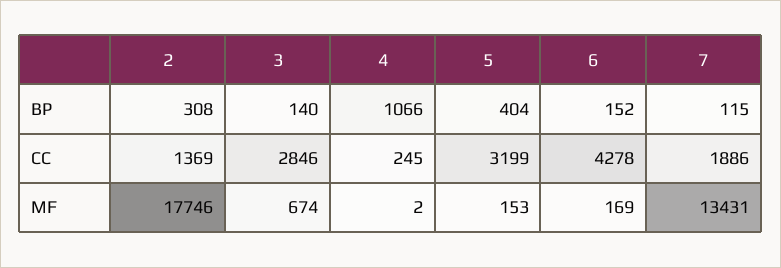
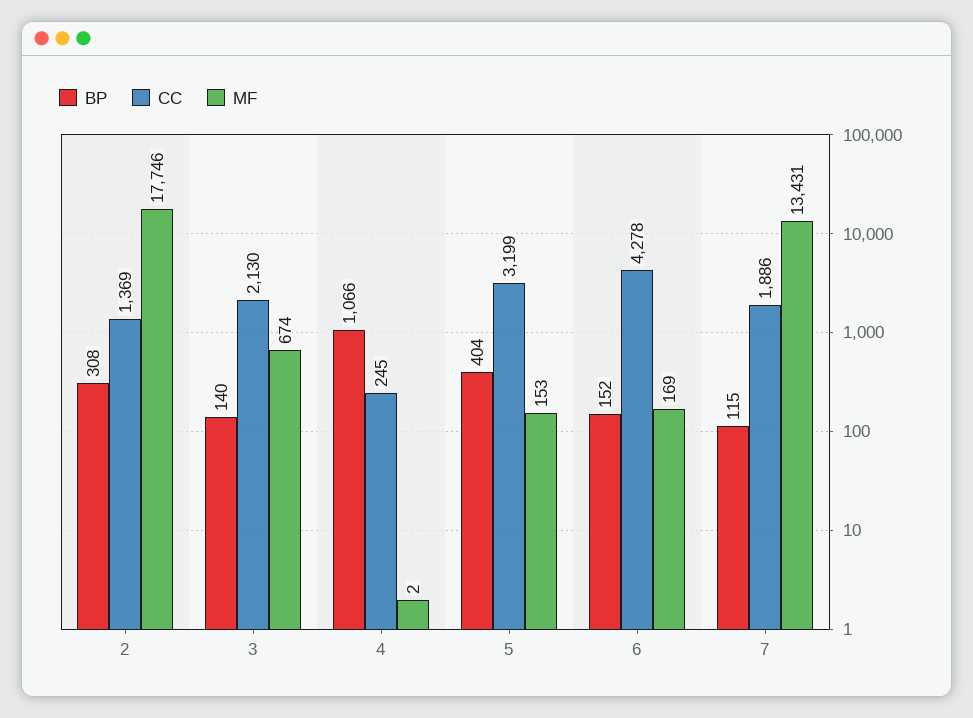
CC, 3: 2846 -> 2130

